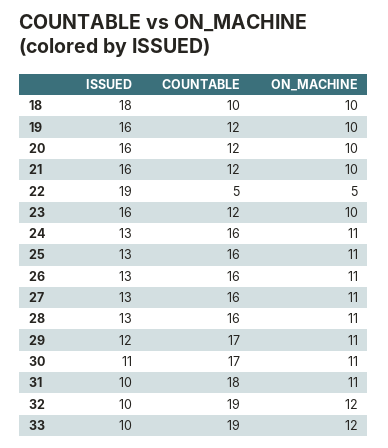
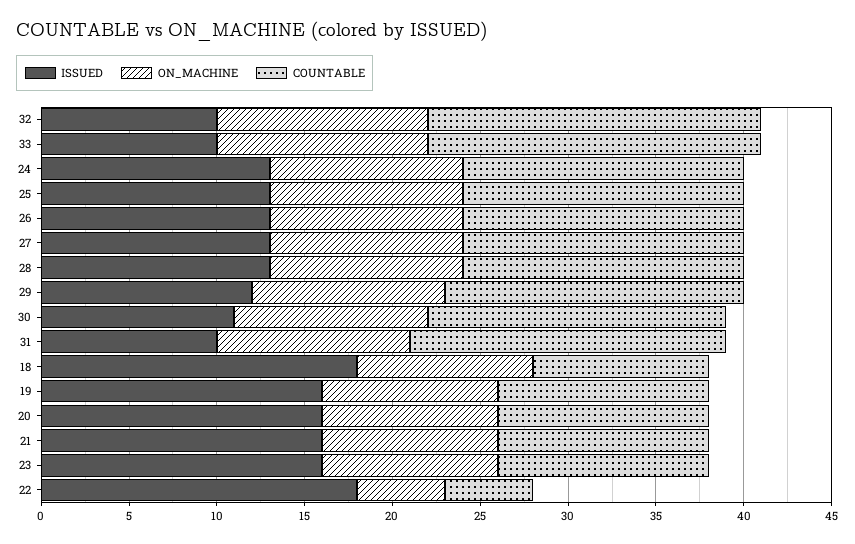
ISSUED, 22: 19 -> 18

